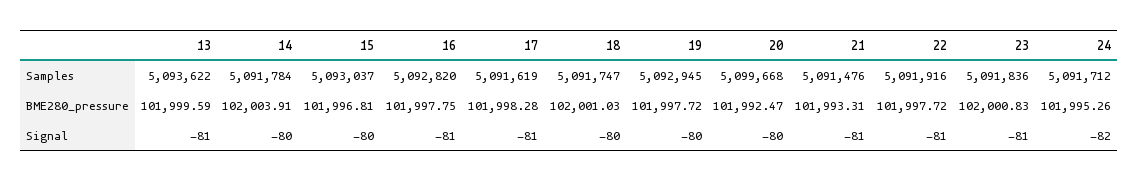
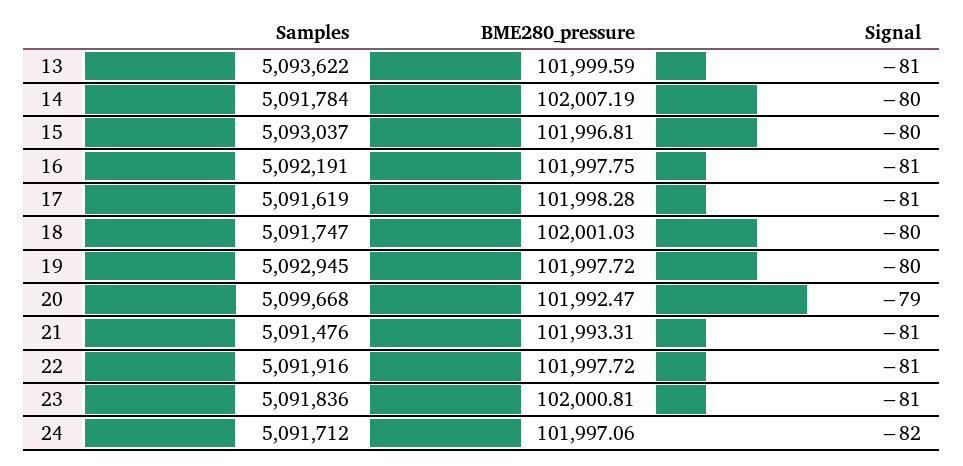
16, Samples: 5092820 -> 5092191
14, BME280_pressure: 102003.91 -> 102007.19
23, BME280_pressure: 102000.83 -> 102000.81
24, BME280_pressure: 101995.26 -> 101997.06
20, Signal: -80 -> -79

